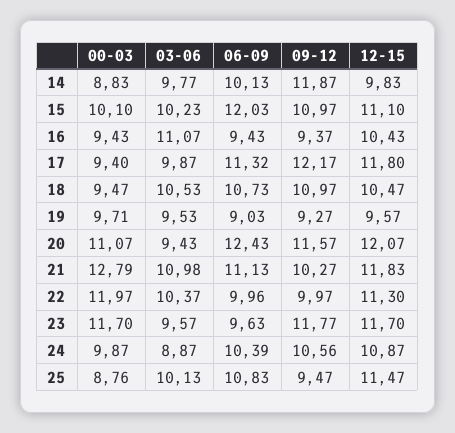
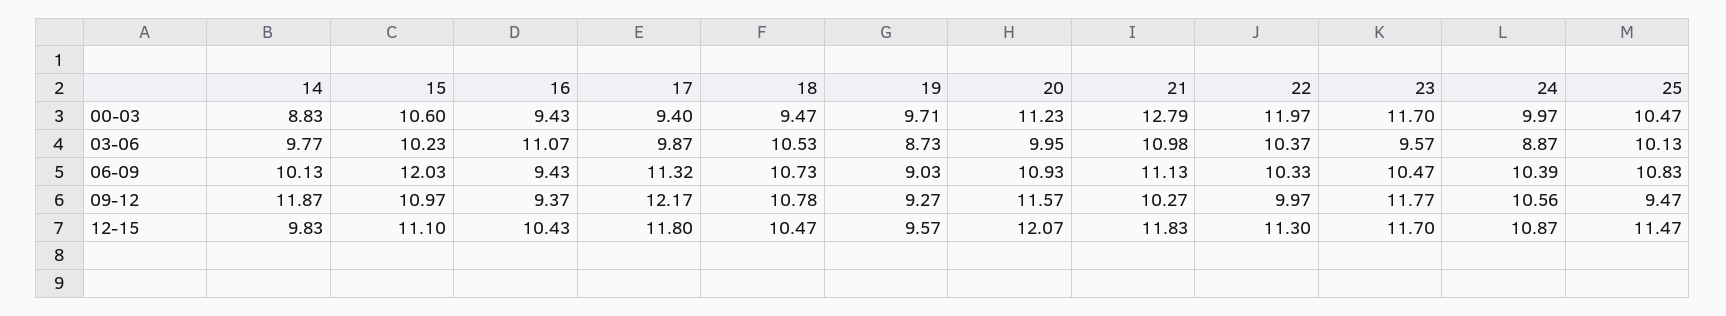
00-03, 15: 10.1 -> 10.6
09-12, 18: 10.97 -> 10.78
03-06, 19: 9.53 -> 8.73
00-03, 20: 11.07 -> 11.23
03-06, 20: 9.43 -> 9.95
06-09, 20: 12.43 -> 10.93
06-09, 22: 9.96 -> 10.33
06-09, 23: 9.63 -> 10.47
00-03, 24: 9.87 -> 9.97
00-03, 25: 8.76 -> 10.47

